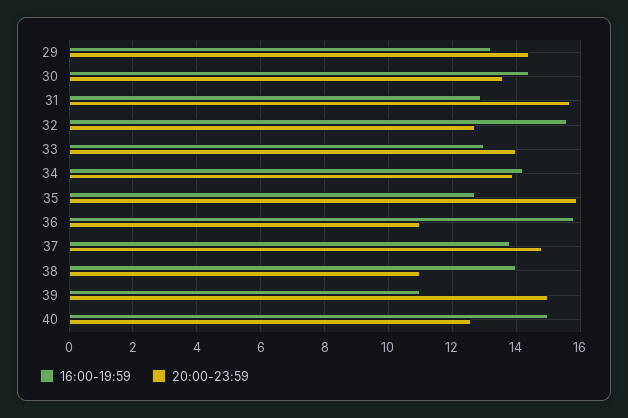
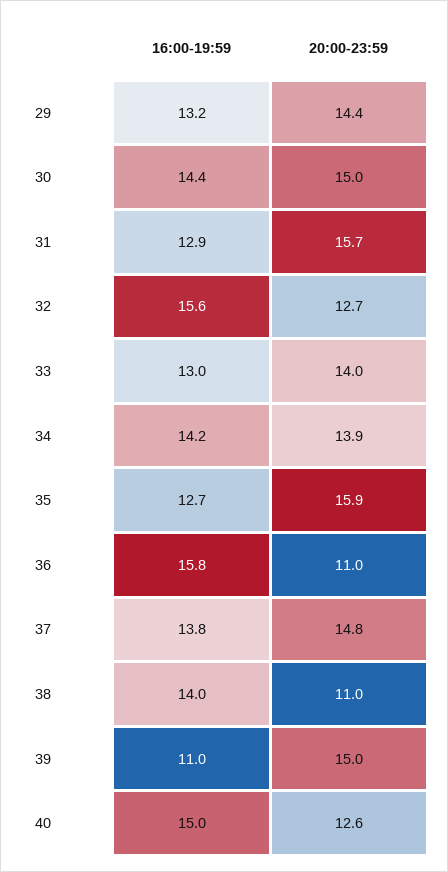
20:00-23:59, 30: 13.5 -> 15

